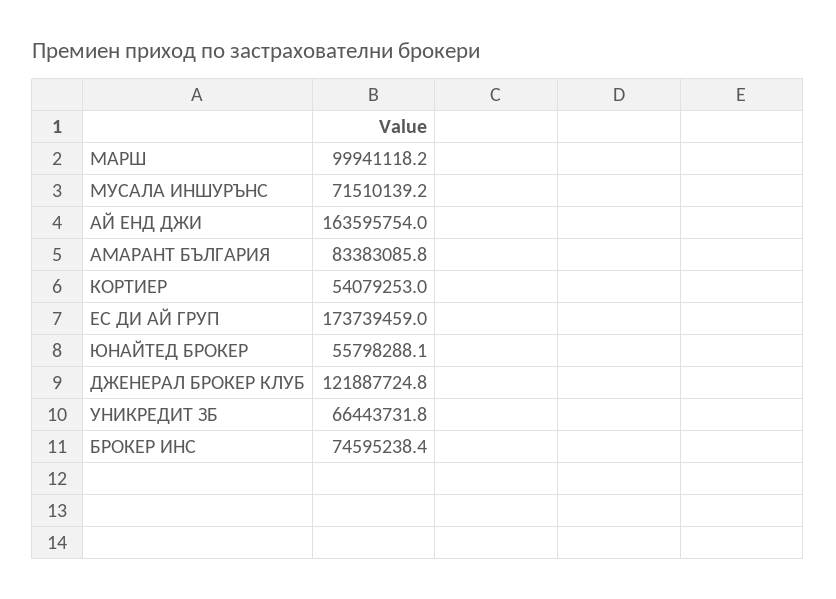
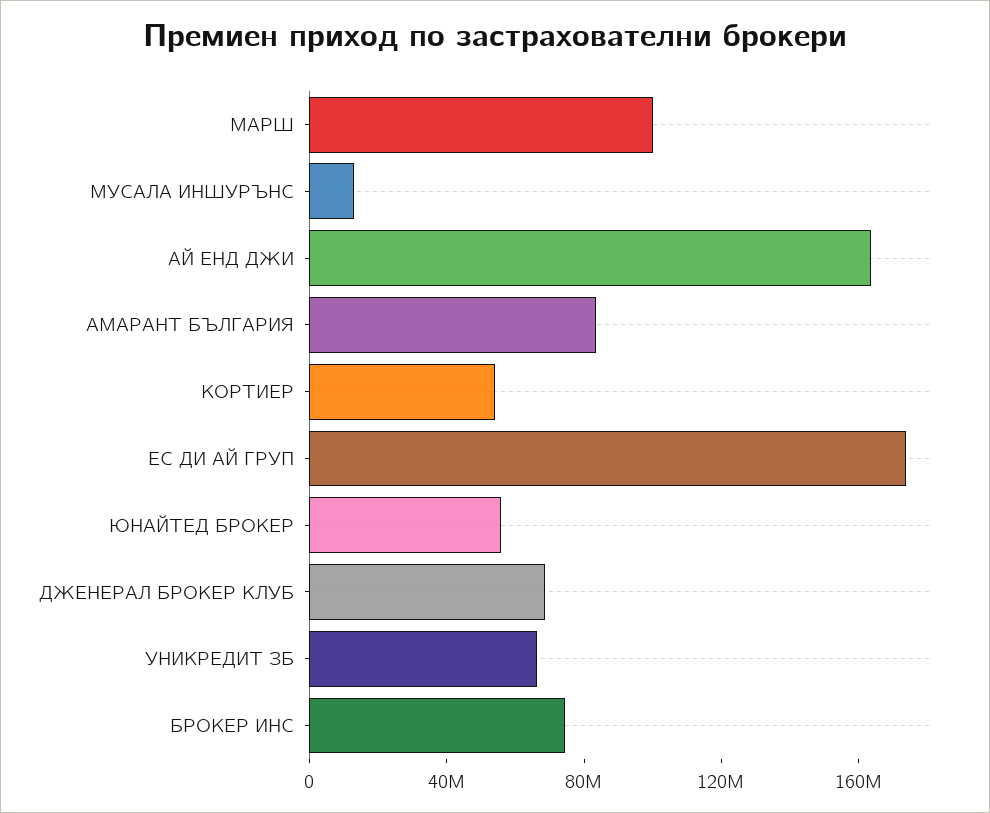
МУСАЛА ИНШУРЪНС: 71510139.2 -> 10000000
ДЖЕНЕРАЛ БРОКЕР КЛУБ: 121887724.8 -> 70000000

